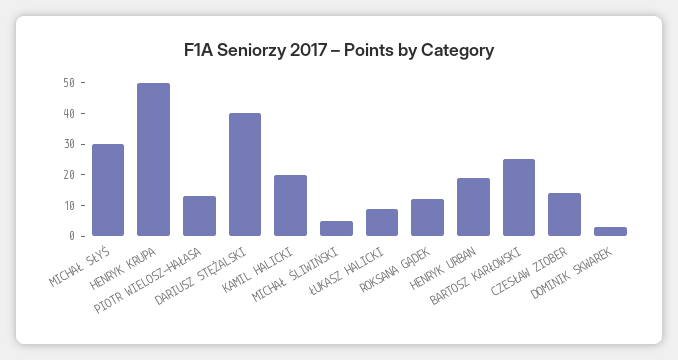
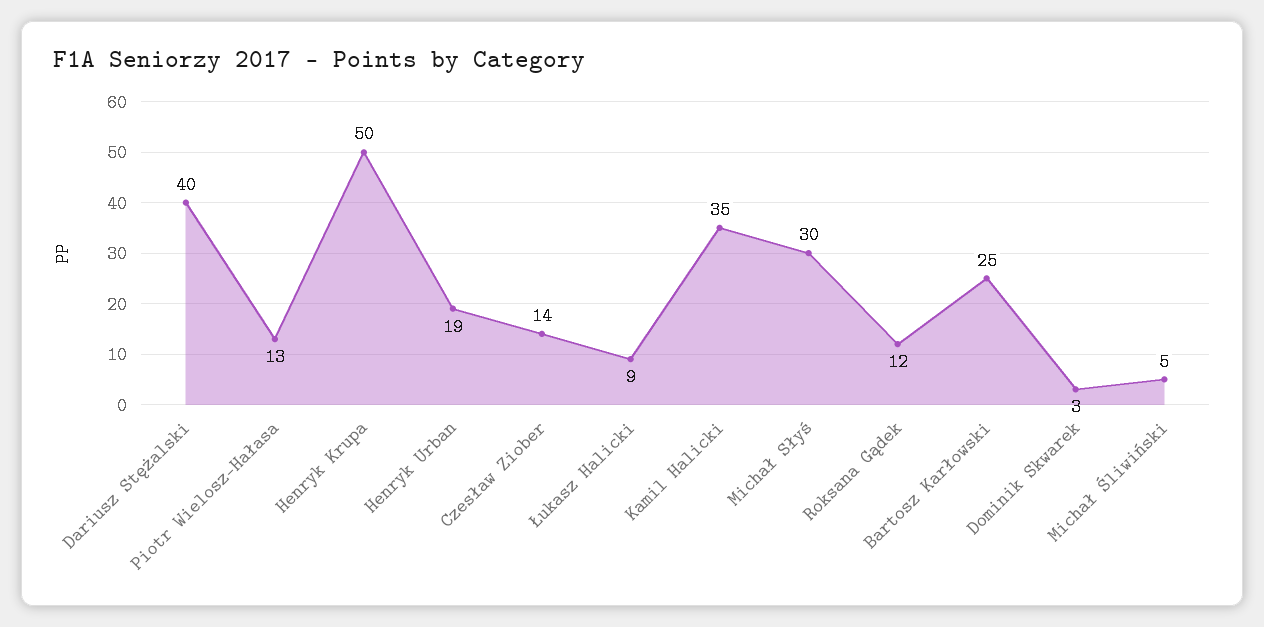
KAMIL HALICKI: 20 -> 35

